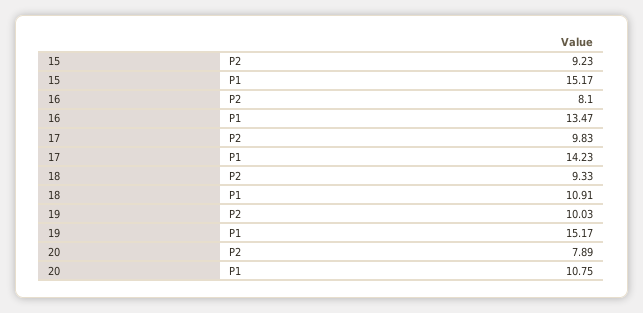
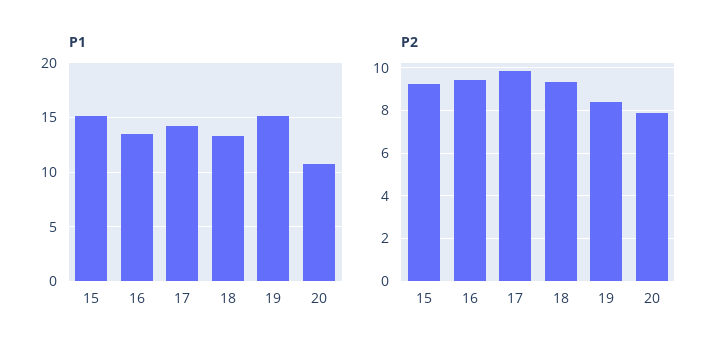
P2, 16: 8.1 -> 9.5
P1, 18: 10.91 -> 13
P2, 19: 10.03 -> 8.5

